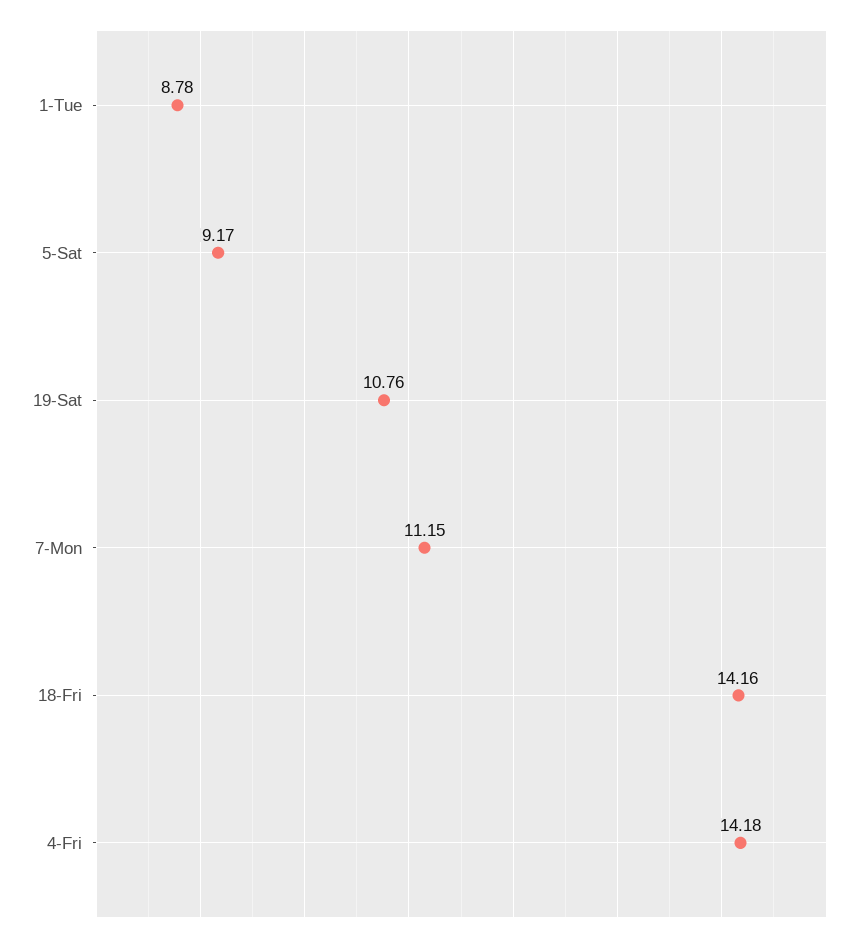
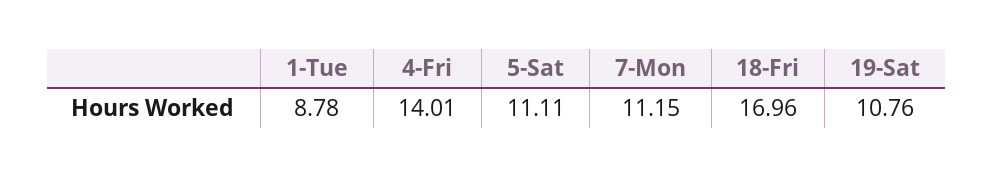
5-Sat: 9.17 -> 11.11
18-Fri: 14.16 -> 16.96
4-Fri: 14.18 -> 14.01

